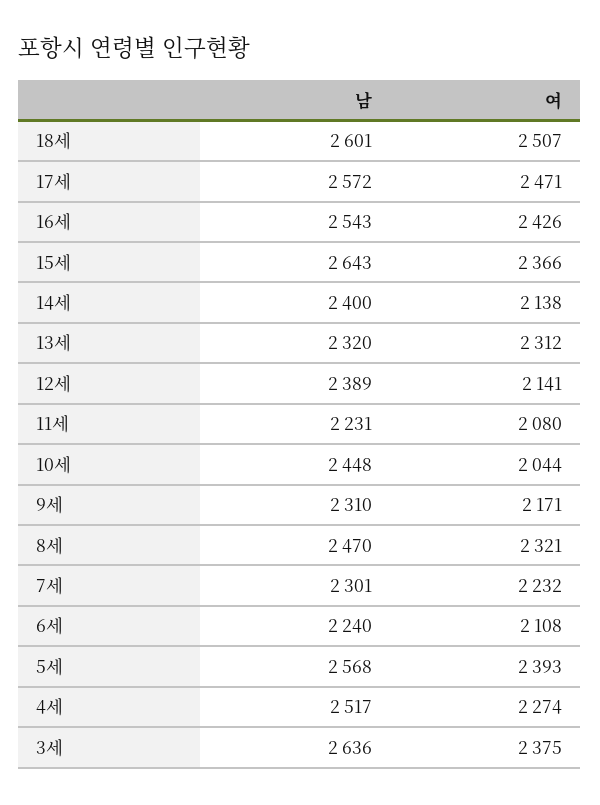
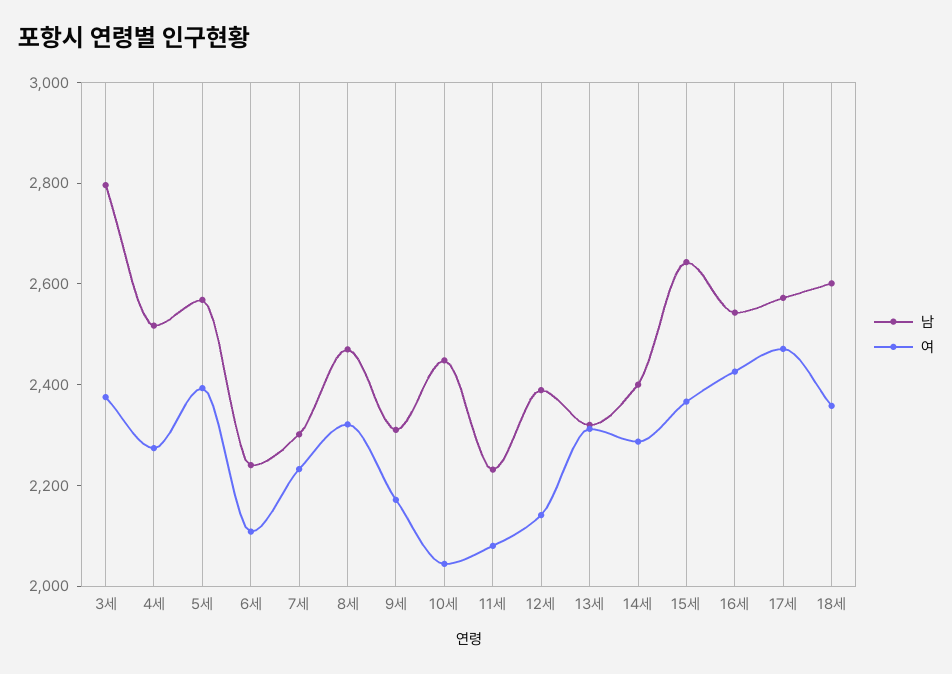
여, 18세: 2507 -> 2350
여, 14세: 2138 -> 2300
남, 3세: 2636 -> 2800

